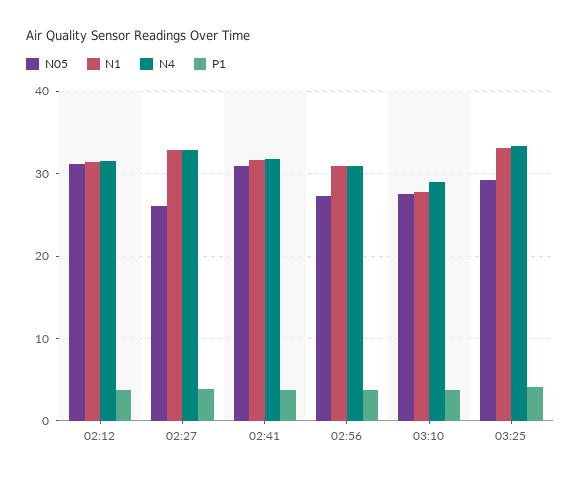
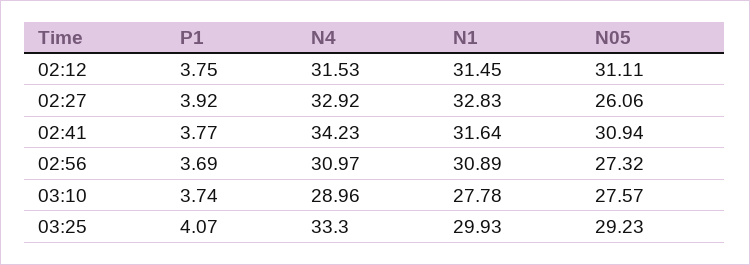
N4, 02:41: 32 -> 34.23
N1, 03:25: 33 -> 29.93

